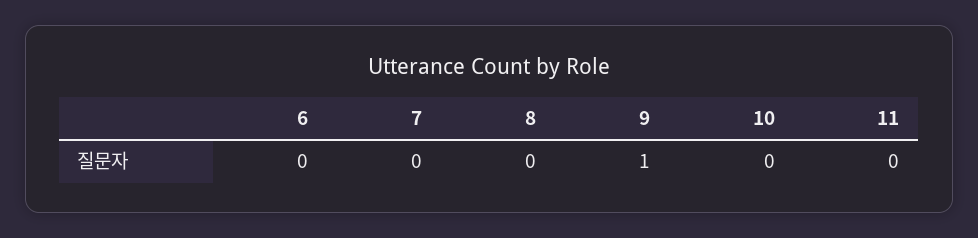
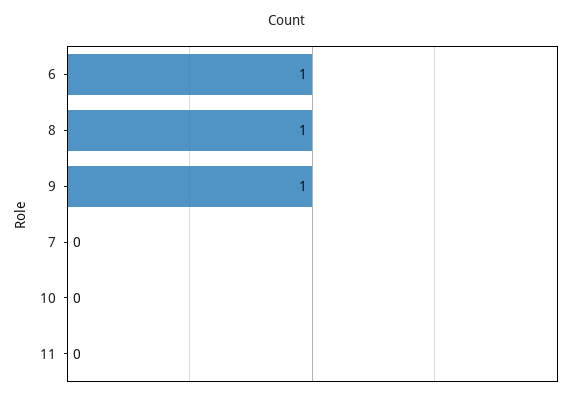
6: 0 -> 1
8: 0 -> 1

